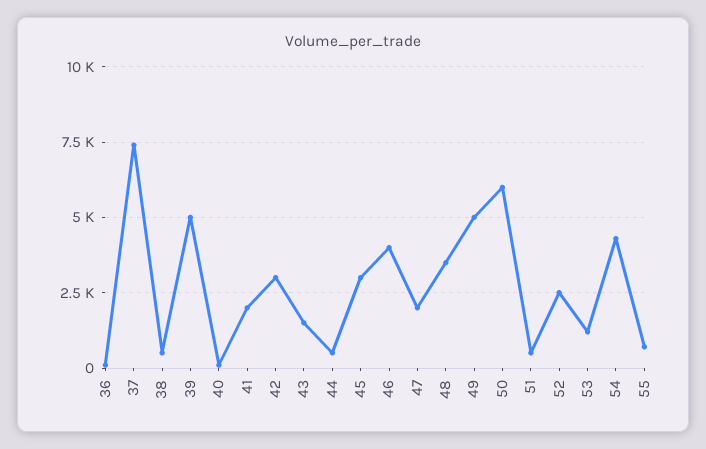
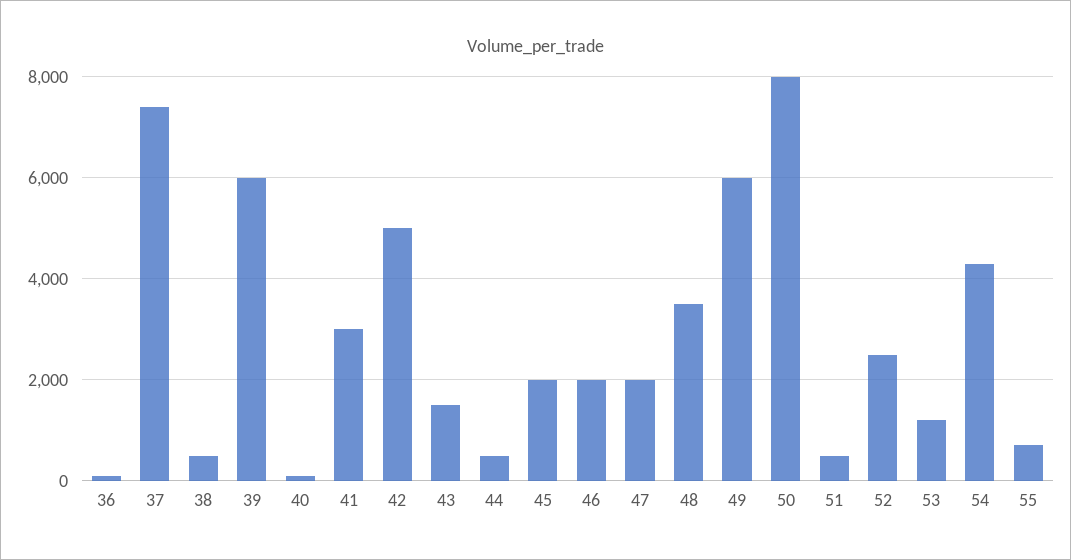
39: 5000 -> 6000
41: 2000 -> 3000
42: 3000 -> 5000
45: 3000 -> 2000
46: 4000 -> 2000
49: 5000 -> 6000
50: 6000 -> 8000

